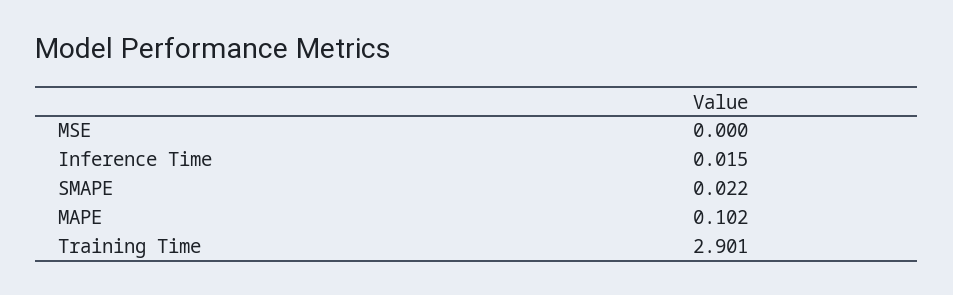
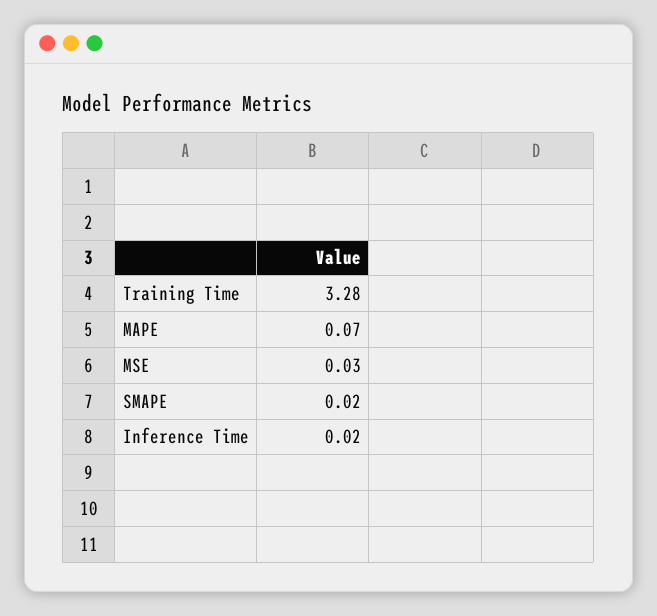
MSE: 0 -> 0.03
MAPE: 0.102 -> 0.07
Training Time: 2.901 -> 3.28

